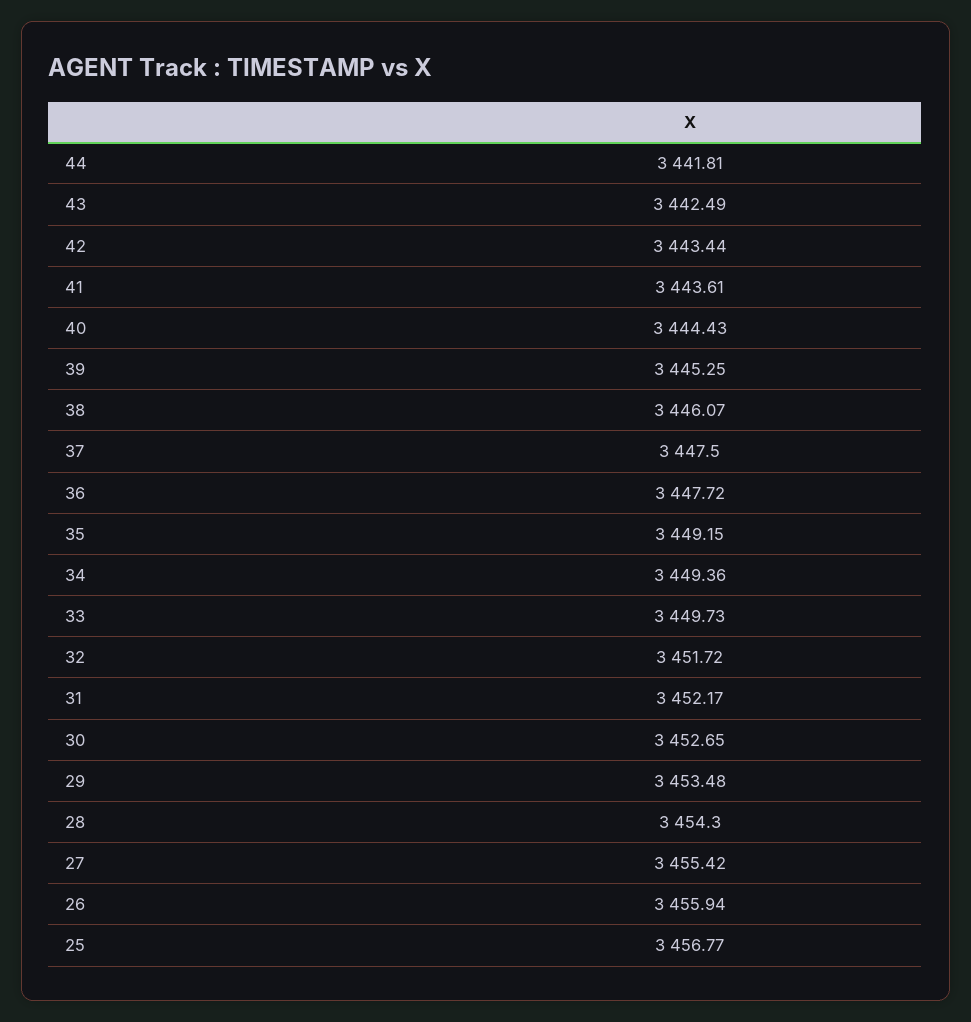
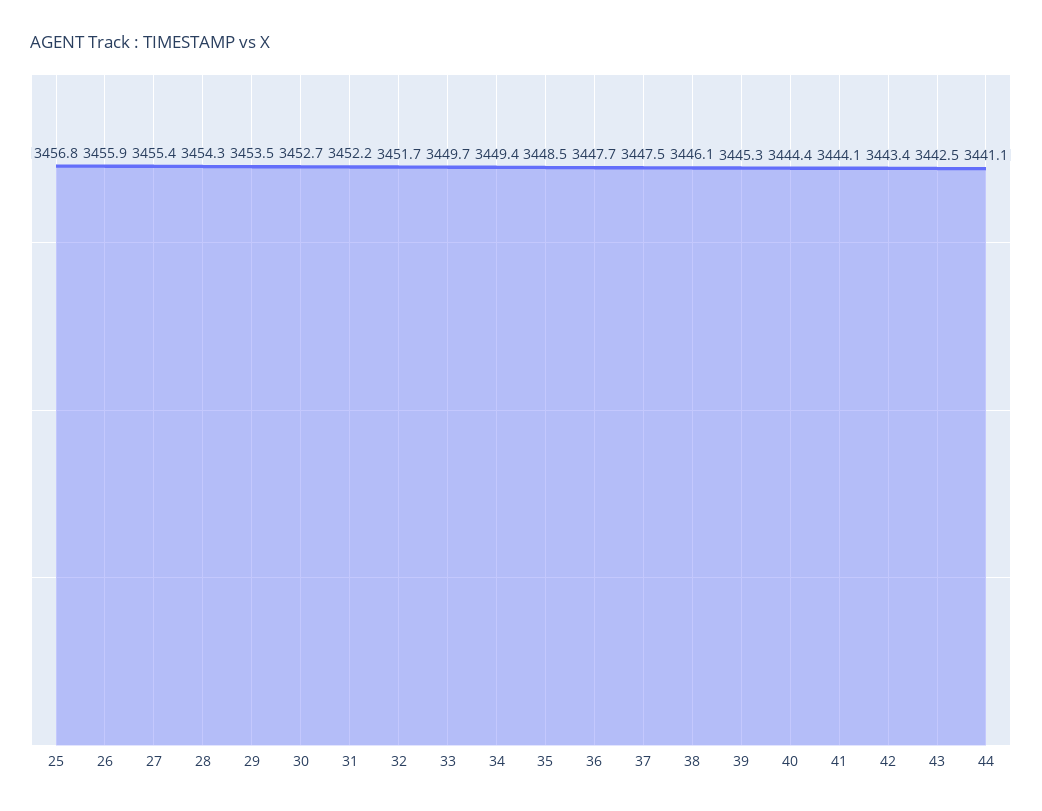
44: 3441.81 -> 3441.1
41: 3443.61 -> 3444.1
35: 3449.15 -> 3448.5

